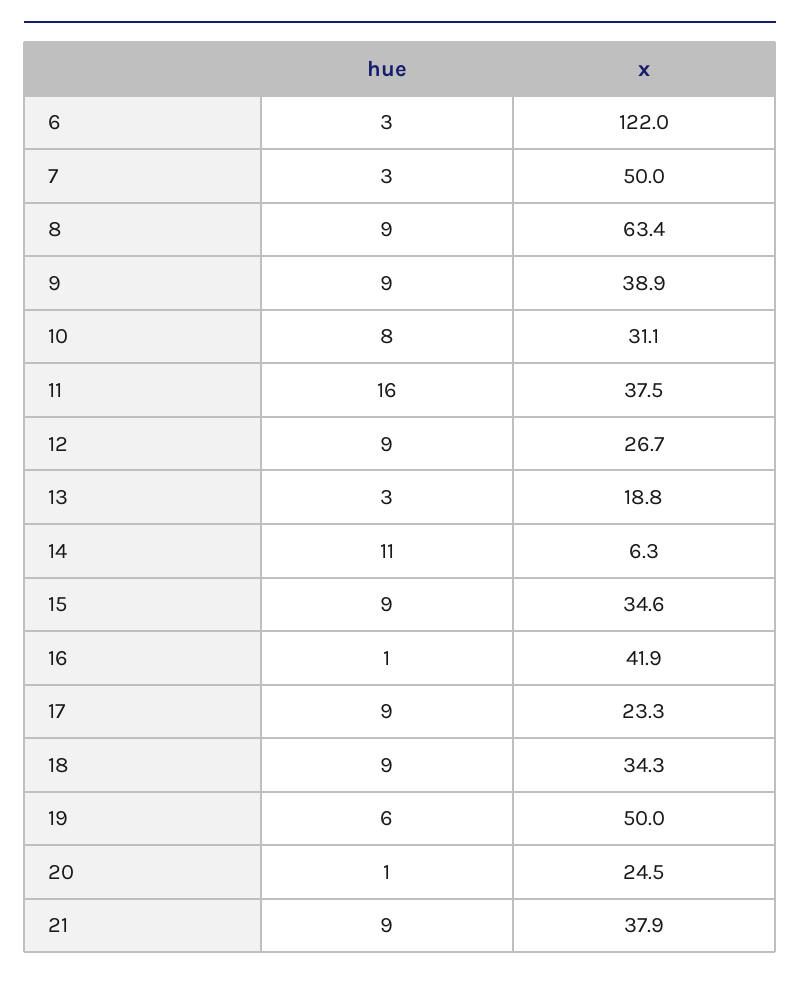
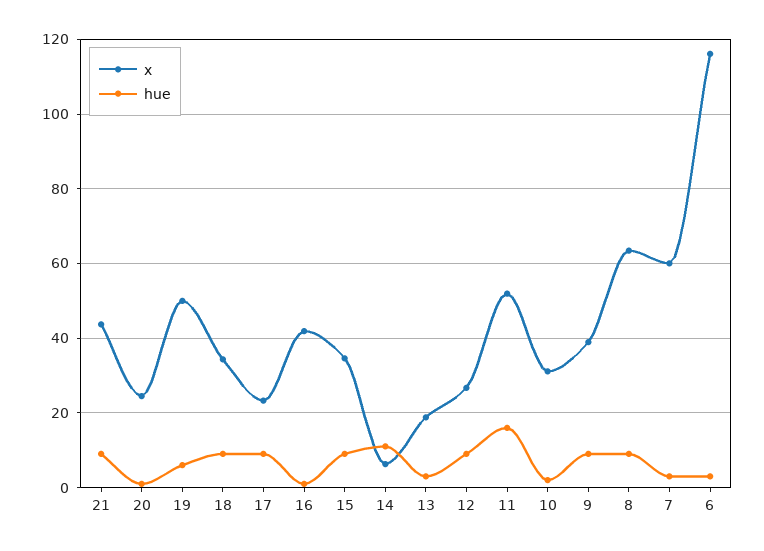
x, 6: 122 -> 116
x, 7: 50 -> 60
hue, 10: 8 -> 2
x, 11: 37.5 -> 52
x, 21: 37.9 -> 44

